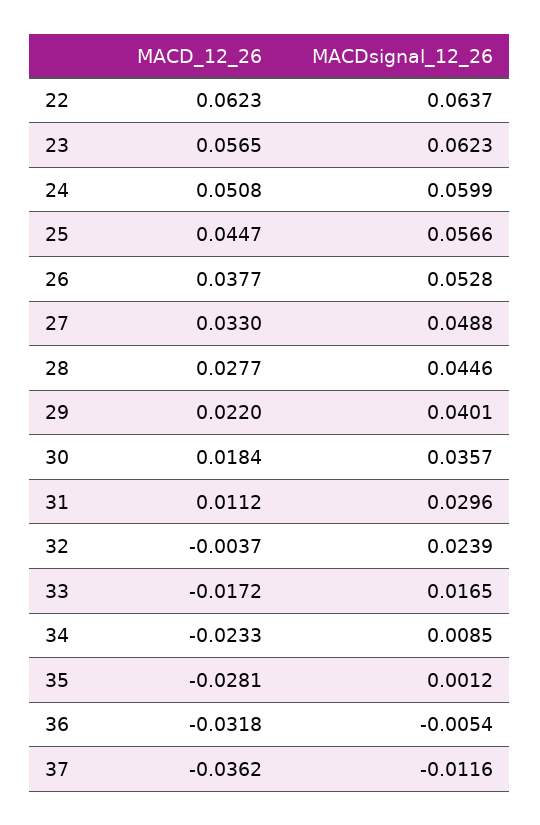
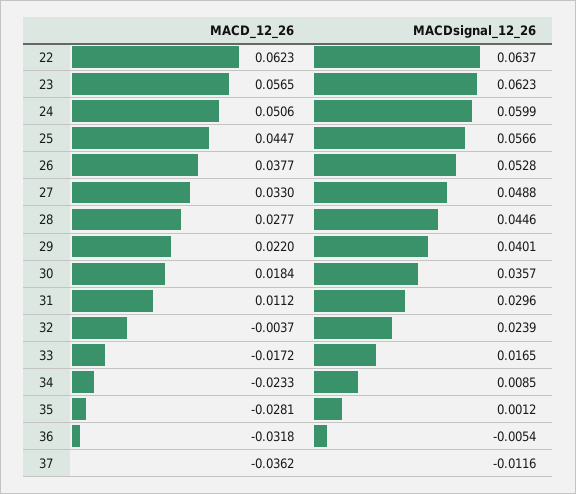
MACD_12_26, 24: 0.0508 -> 0.0506

